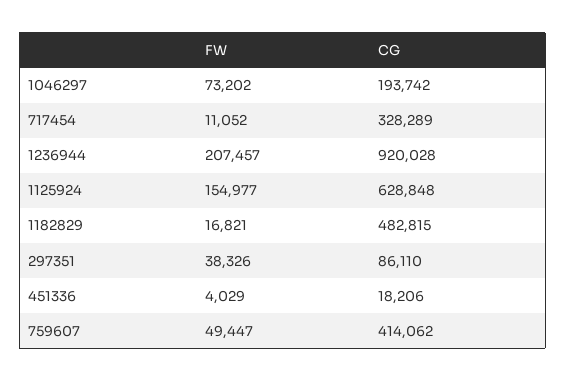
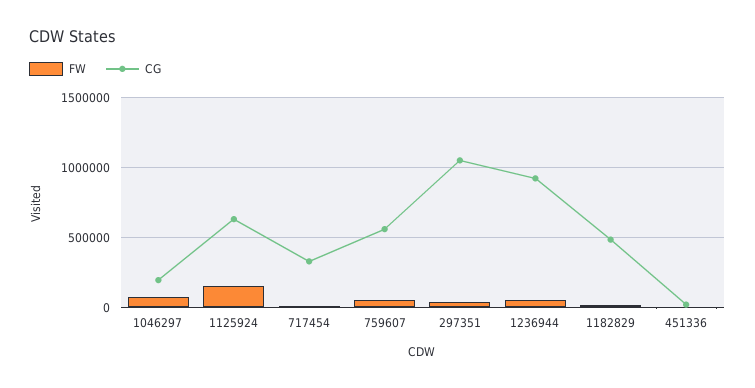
FW, 1236944: 207457 -> 50000
CG, 297351: 86110 -> 1050000
CG, 759607: 414062 -> 550000

